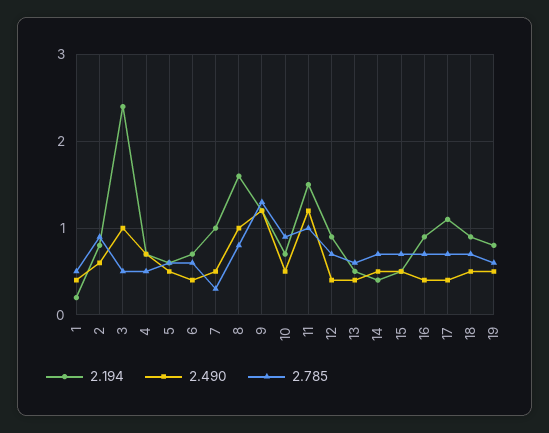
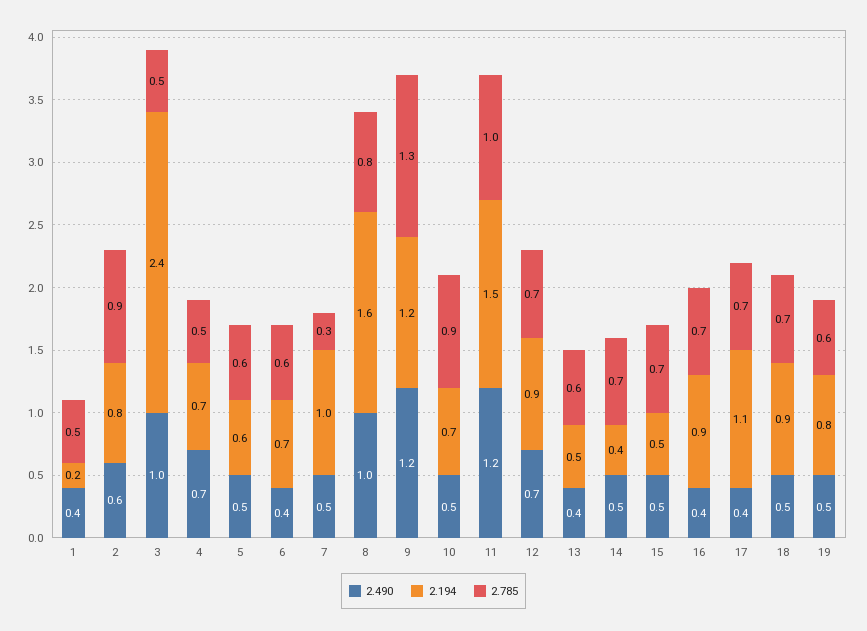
2.490, 12: 0.4 -> 0.7

